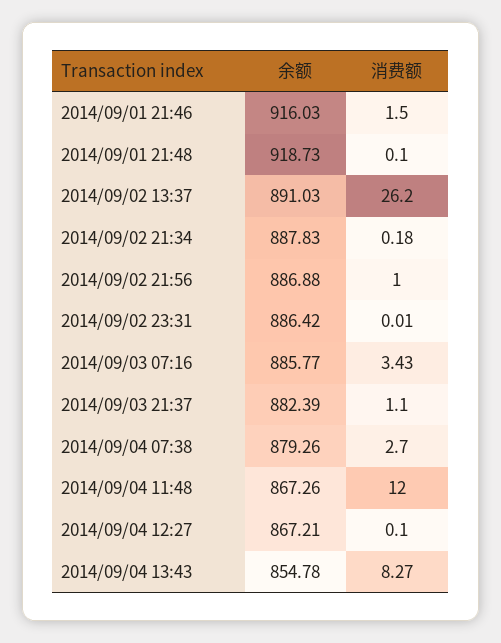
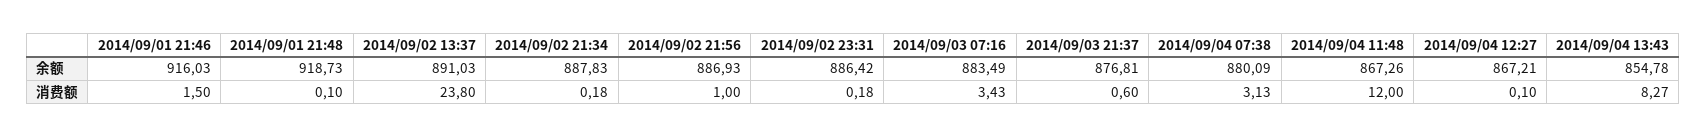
消费额, 2014/09/02 13:37: 26.2 -> 23.8
余额, 2014/09/02 21:56: 886.88 -> 886.93
消费额, 2014/09/02 23:31: 0.01 -> 0.18
余额, 2014/09/03 07:16: 885.77 -> 883.49
余额, 2014/09/03 21:37: 882.39 -> 876.81
消费额, 2014/09/03 21:37: 1.1 -> 0.6
余额, 2014/09/04 07:38: 879.26 -> 880.09
消费额, 2014/09/04 07:38: 2.7 -> 3.13

